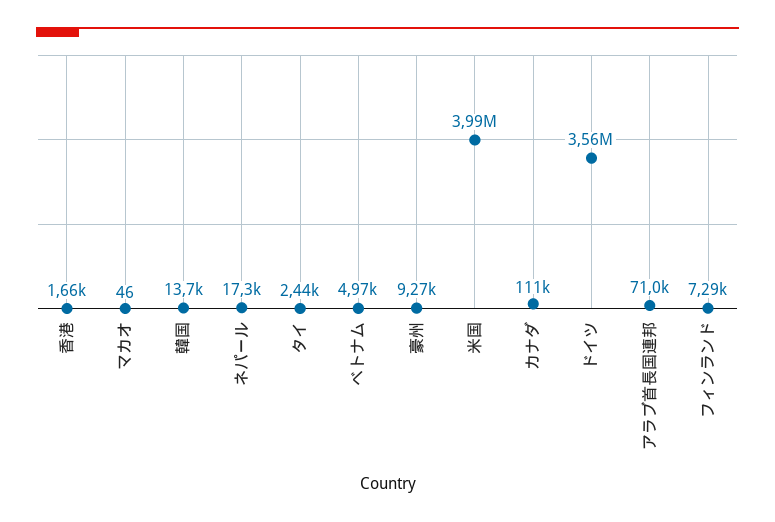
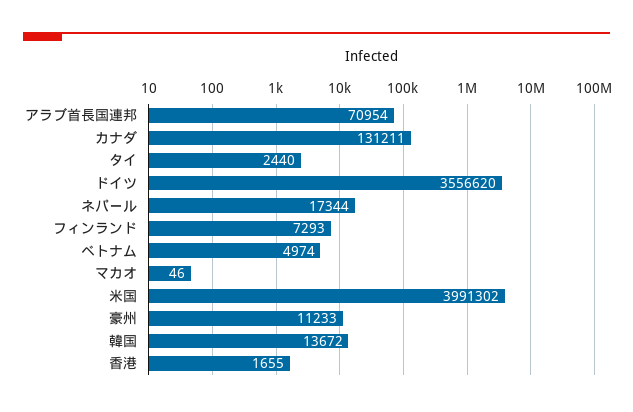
豪州: 9270 -> 11233
カナダ: 111000 -> 131211

